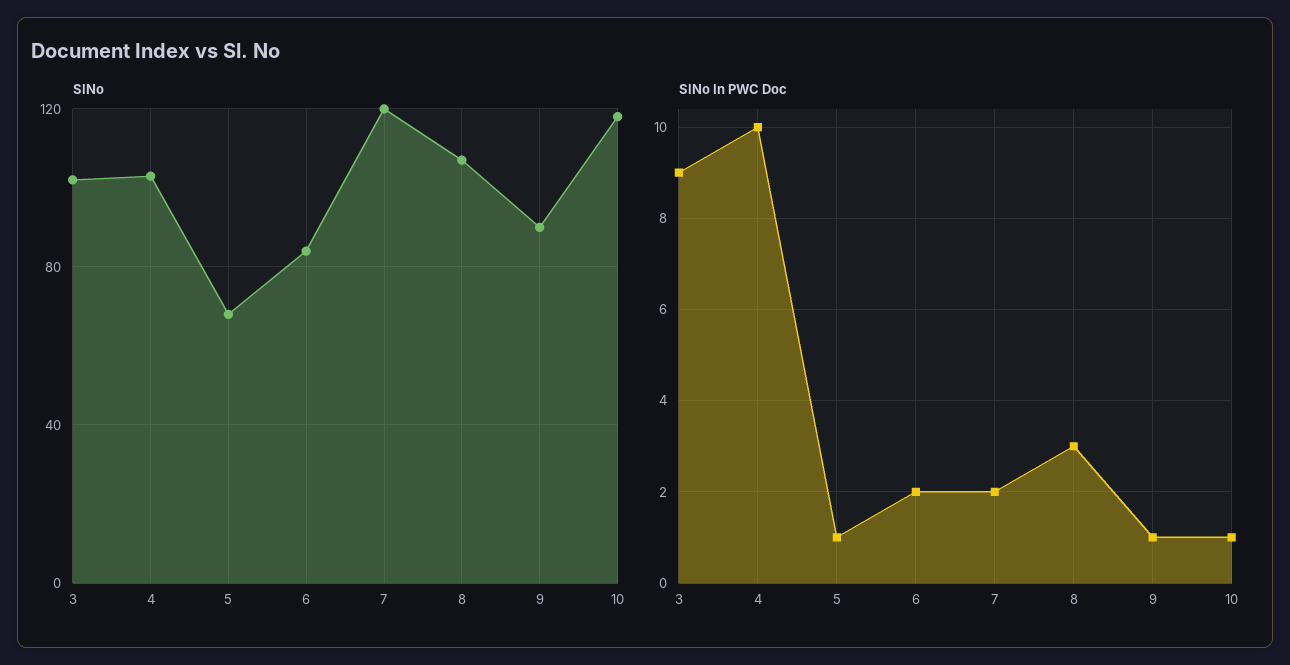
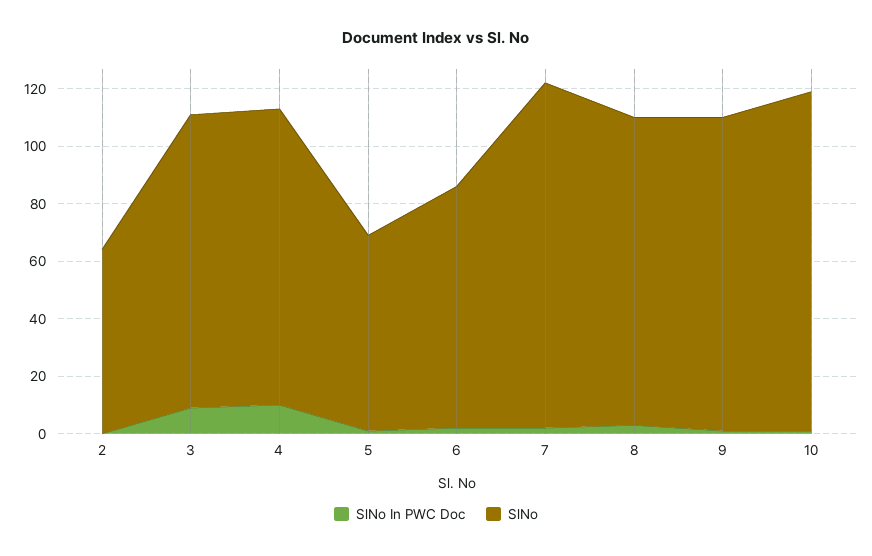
SlNo, 9: 90 -> 110
SlNo In PWC Doc, 2: none -> 0
SlNo, 2: none -> 65

